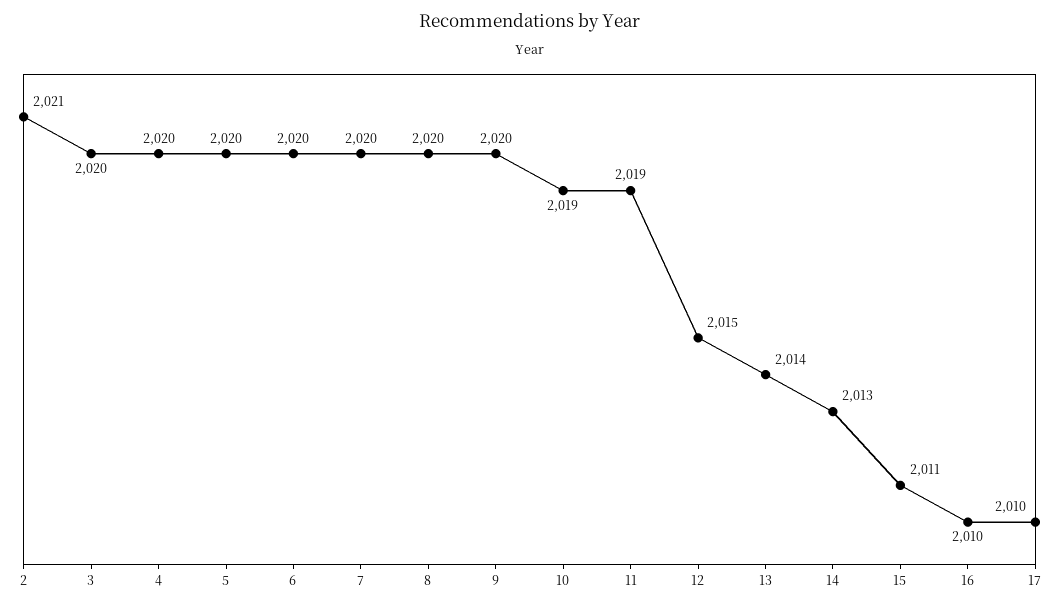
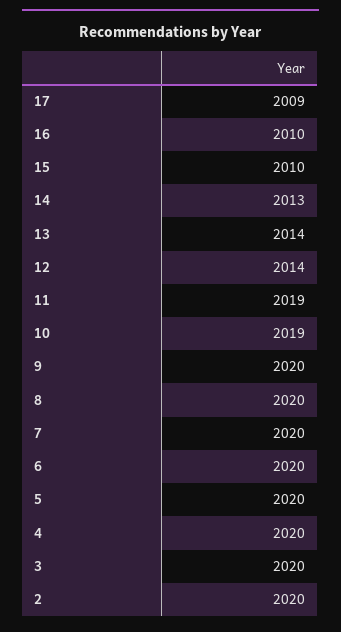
2: 2021 -> 2020
12: 2015 -> 2014
15: 2011 -> 2010
17: 2010 -> 2009

